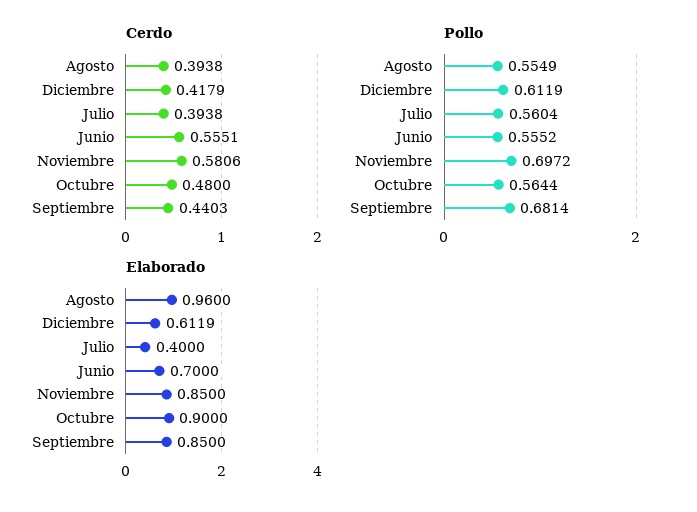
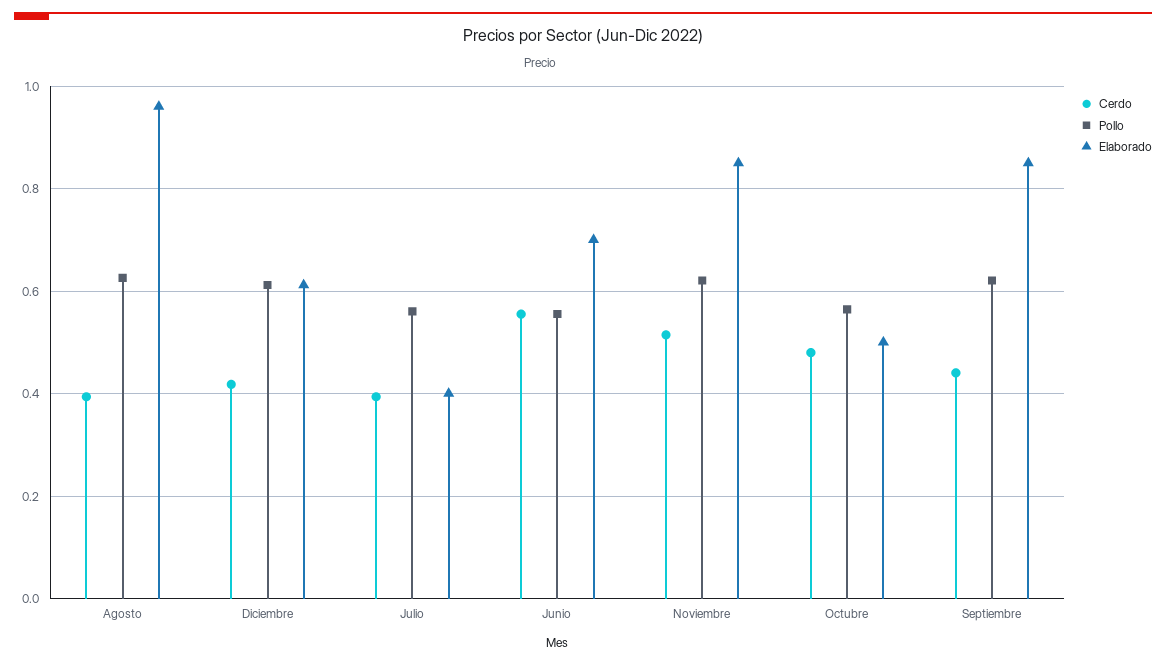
Cerdo, Noviembre: 0.5806 -> 0.52
Pollo, Agosto: 0.5549 -> 0.62
Pollo, Noviembre: 0.6972 -> 0.62
Pollo, Septiembre: 0.6814 -> 0.62
Elaborado, Octubre: 0.9 -> 0.5

